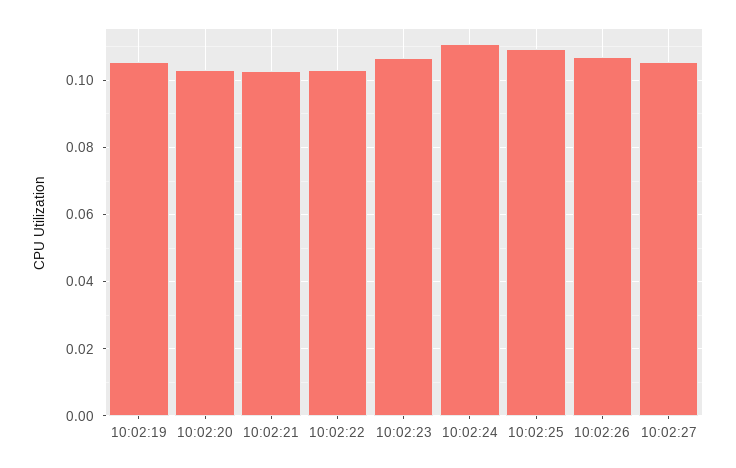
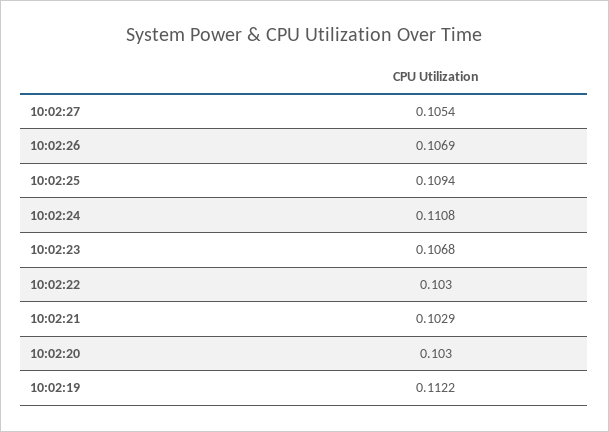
10:02:19: 0.106 -> 0.1122

